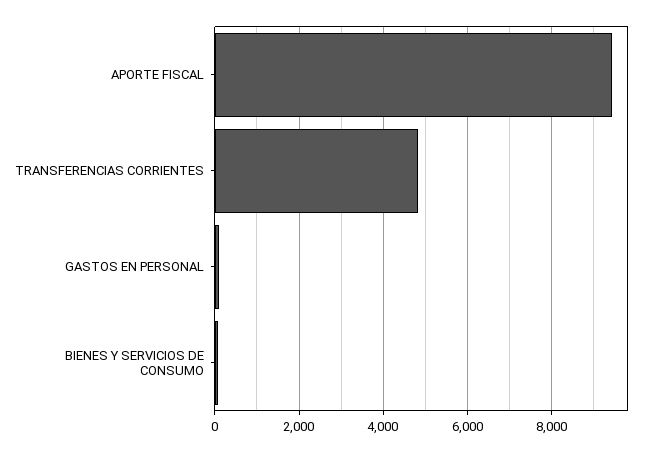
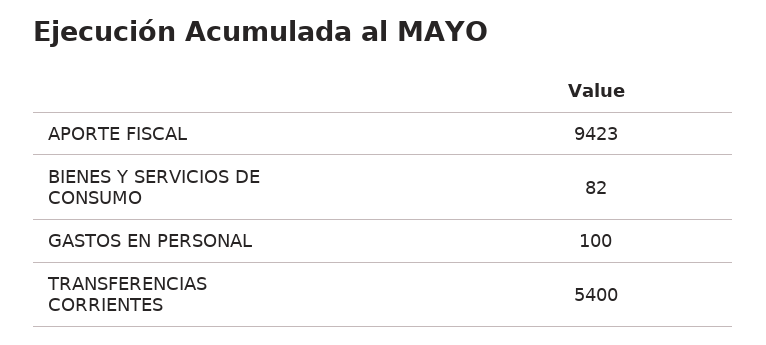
TRANSFERENCIAS CORRIENTES: 4800 -> 5400

